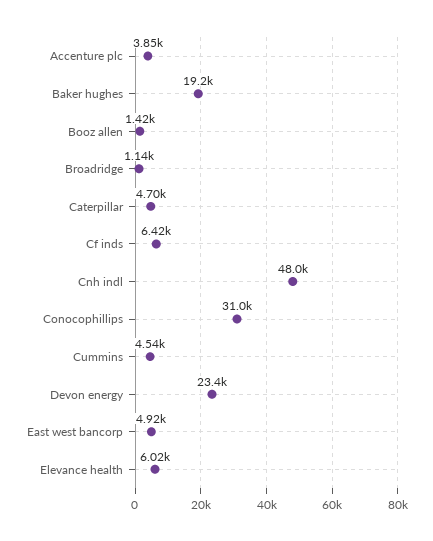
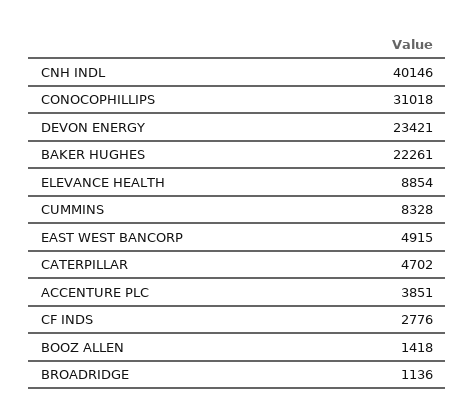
Baker hughes: 19200 -> 22261
Cf inds: 6420 -> 2776
Cnh indl: 48000 -> 40146
Cummins: 4540 -> 8328
Elevance health: 6020 -> 8854

